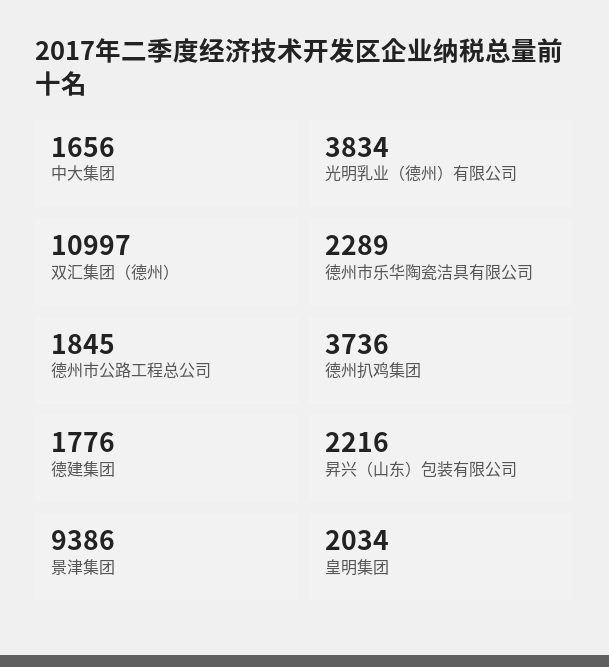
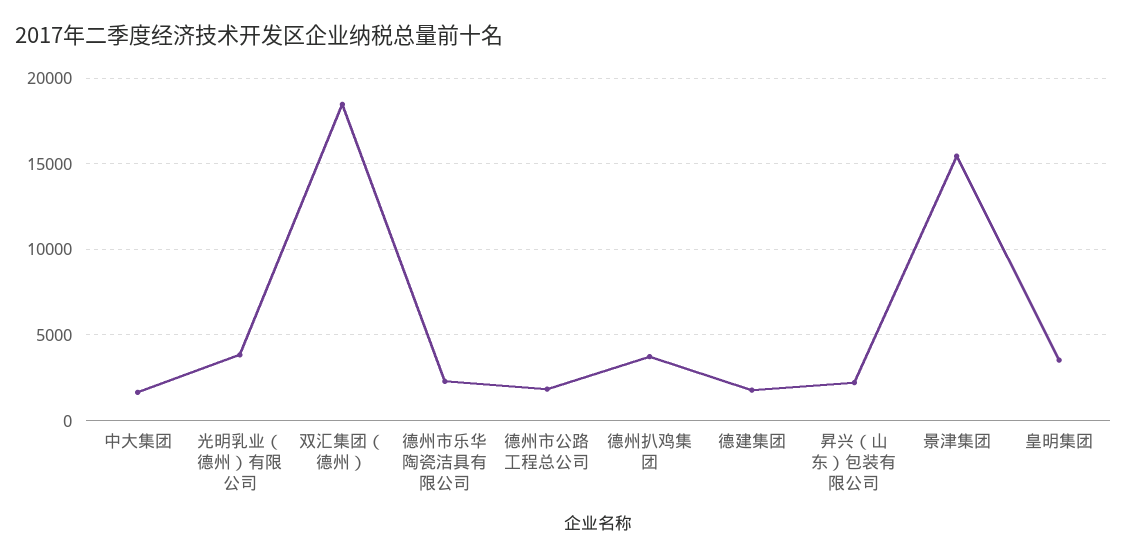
双汇集团（德州）: 10997 -> 18500
景津集团: 9386 -> 15500
皇明集团: 2034 -> 3500

